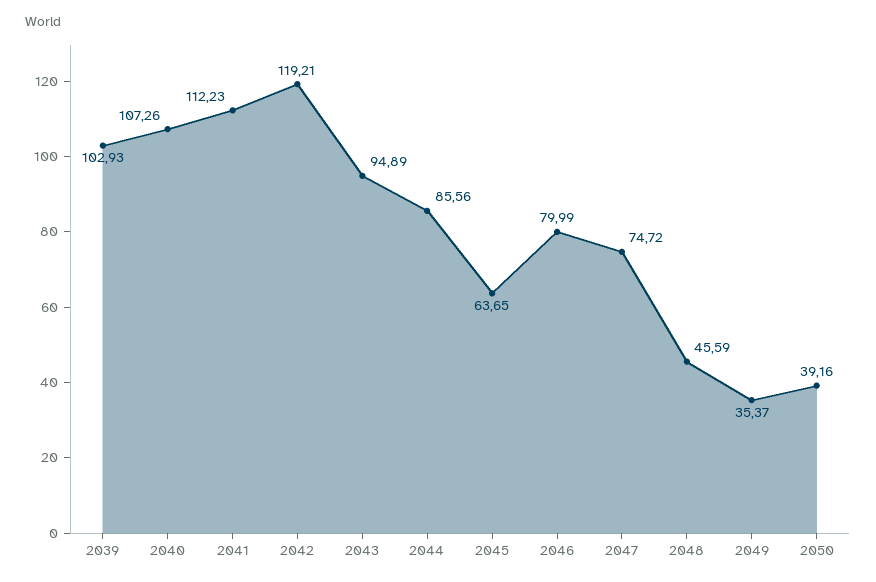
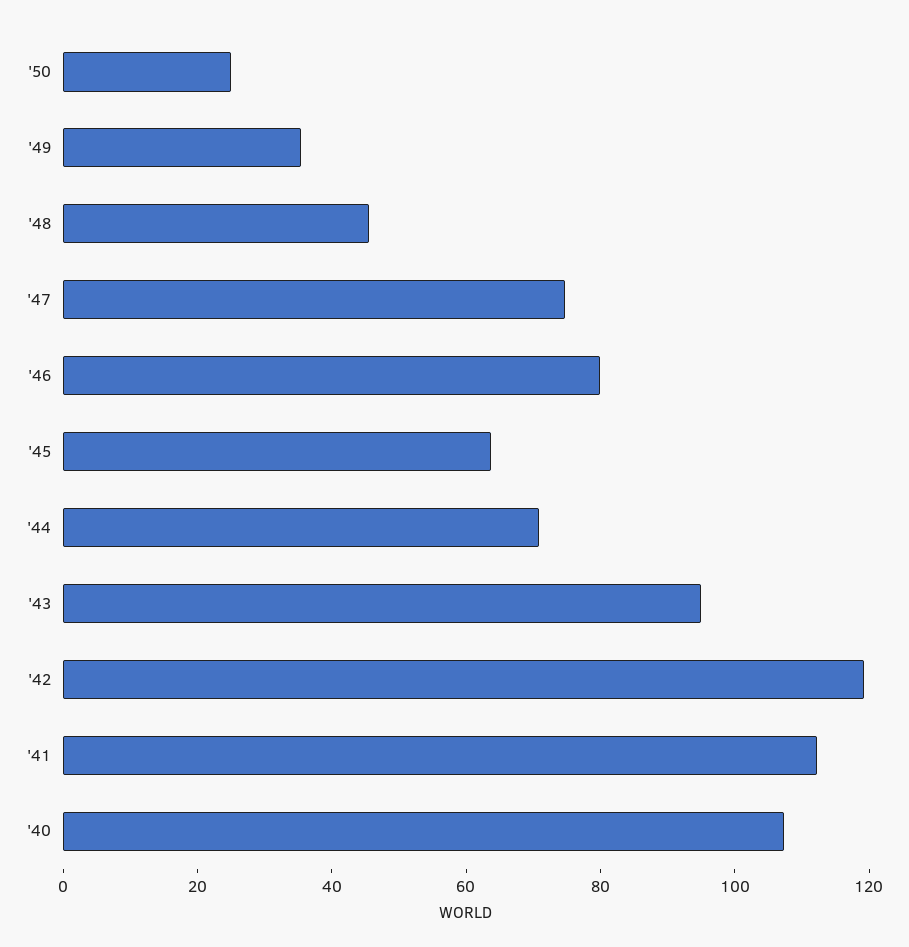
2039: 102.93 -> none
2044: 85.56 -> 70
2050: 39.16 -> 25

